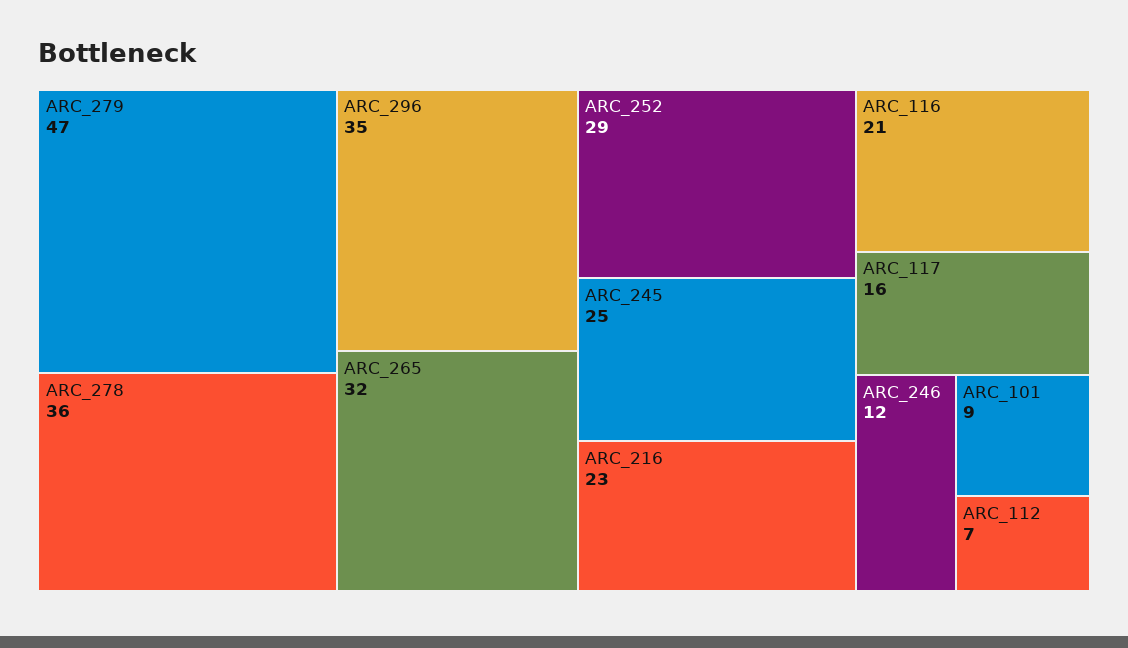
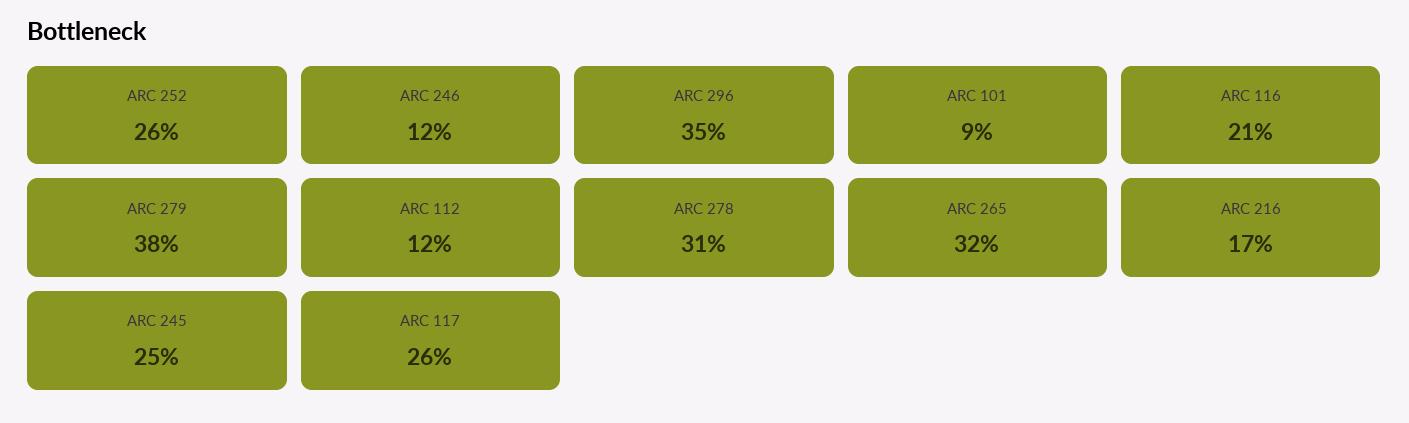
ARC_279: 47 -> 38
ARC_278: 36 -> 31
ARC_252: 29 -> 26
ARC_216: 23 -> 17
ARC_117: 16 -> 26
ARC_112: 7 -> 12

